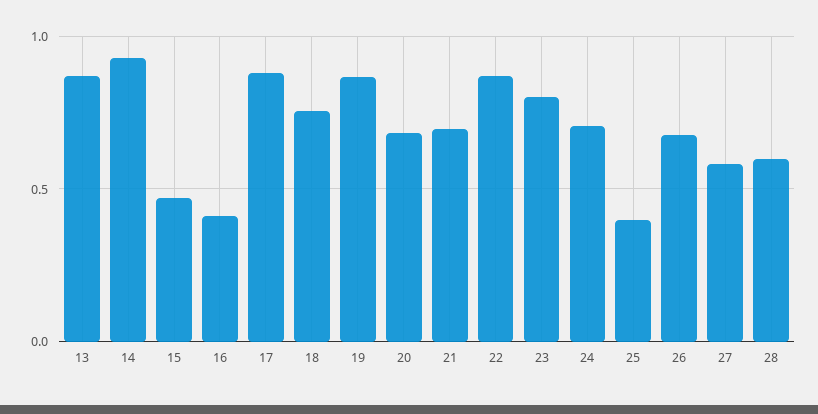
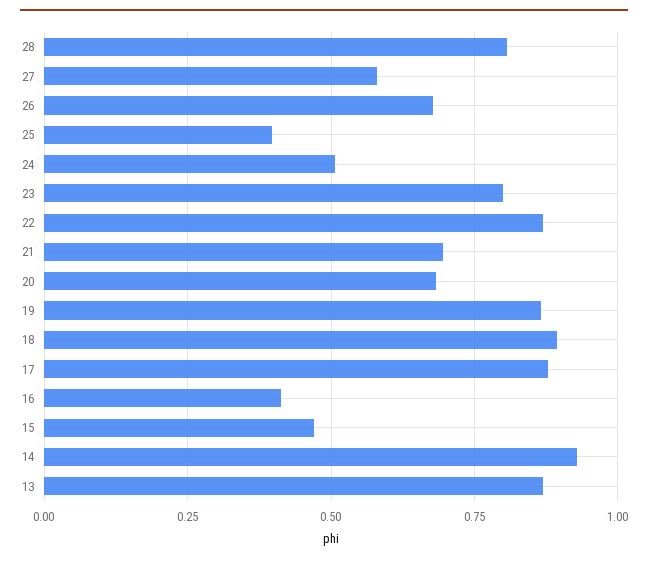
18: 0.75 -> 0.9
24: 0.7 -> 0.5
28: 0.6 -> 0.8

